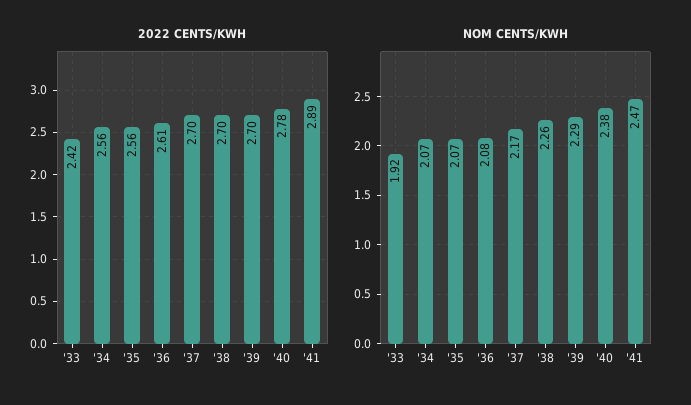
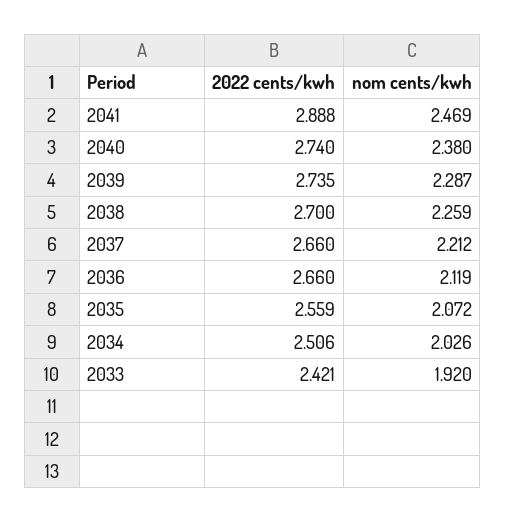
2022 CENTS/KWH, '34: 2.56 -> 2.506
2022 CENTS/KWH, '36: 2.61 -> 2.66
2022 CENTS/KWH, '37: 2.7 -> 2.66
2022 CENTS/KWH, '39: 2.7 -> 2.735
2022 CENTS/KWH, '40: 2.78 -> 2.74
NOM CENTS/KWH, '34: 2.07 -> 2.026
NOM CENTS/KWH, '36: 2.08 -> 2.119
NOM CENTS/KWH, '37: 2.17 -> 2.212

